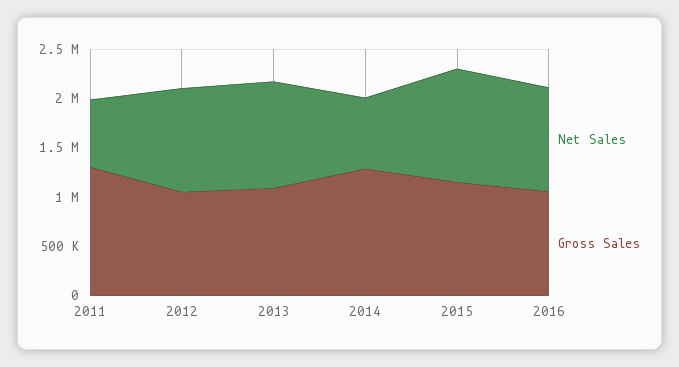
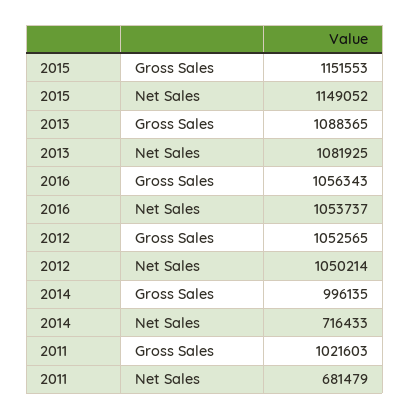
Gross Sales, 2011: 1300000 -> 1021603
Gross Sales, 2014: 1300000 -> 996135

